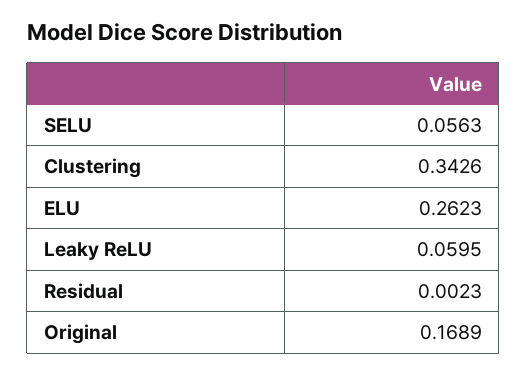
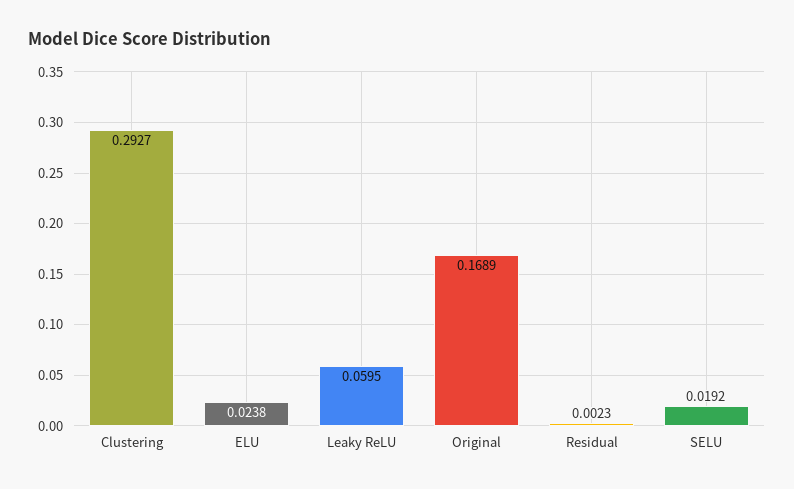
SELU: 0.0563 -> 0.0192
Clustering: 0.3426 -> 0.2927
ELU: 0.2623 -> 0.0238

